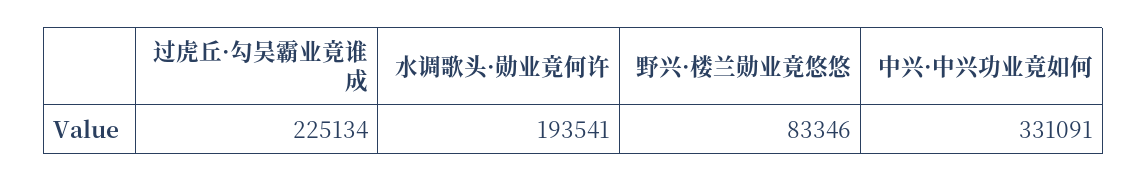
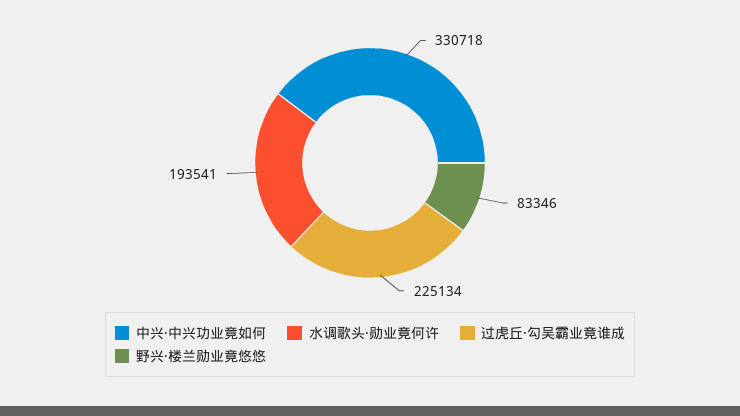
中兴·中兴功业竟如何: 331091 -> 330718

